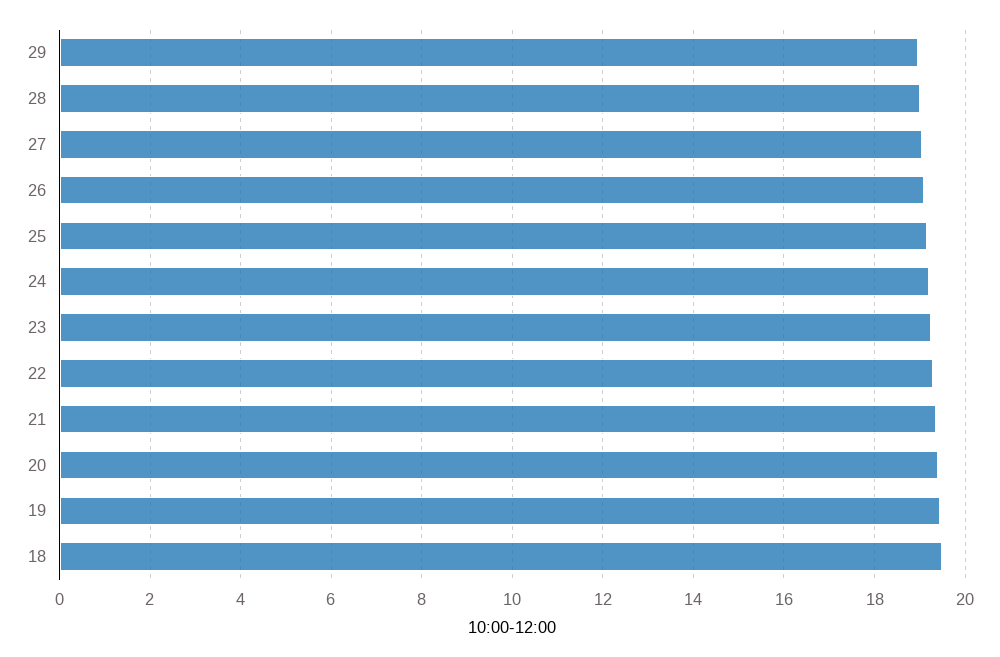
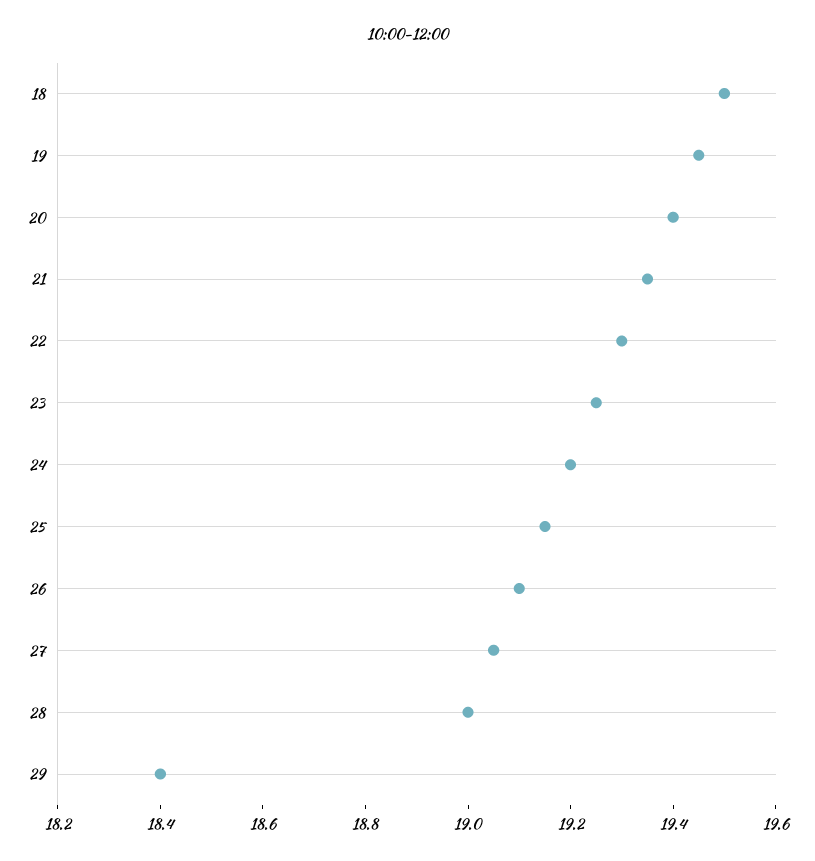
29: 19 -> 18.4

